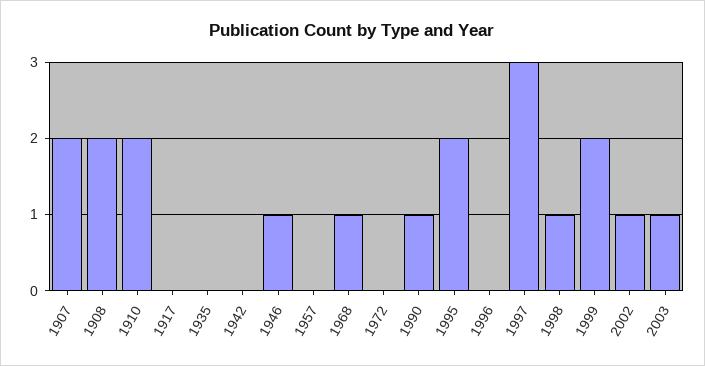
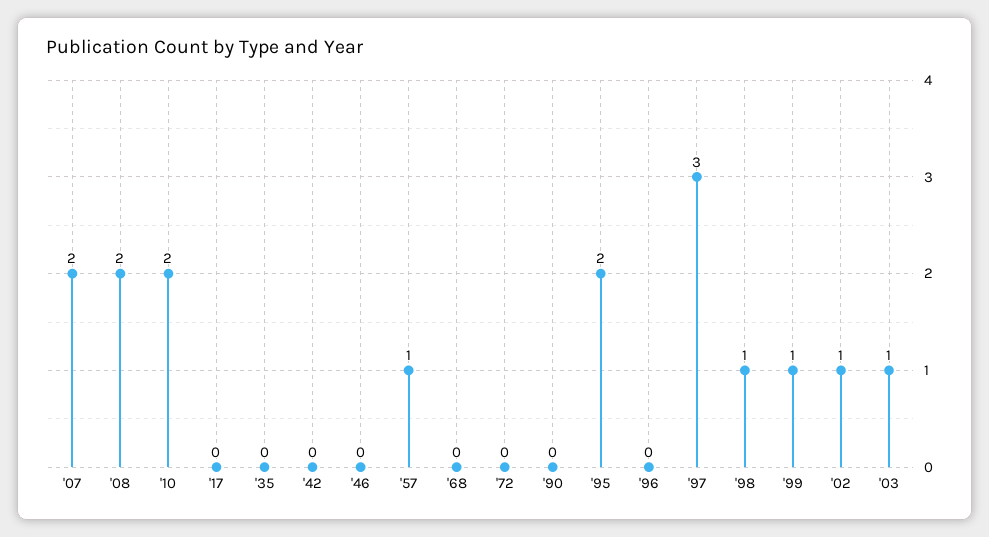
1946: 1 -> 0
1957: 0 -> 1
1968: 1 -> 0
1990: 1 -> 0
1999: 2 -> 1

